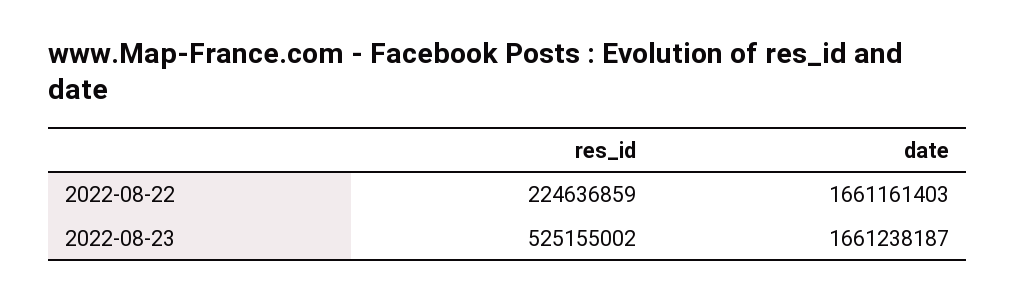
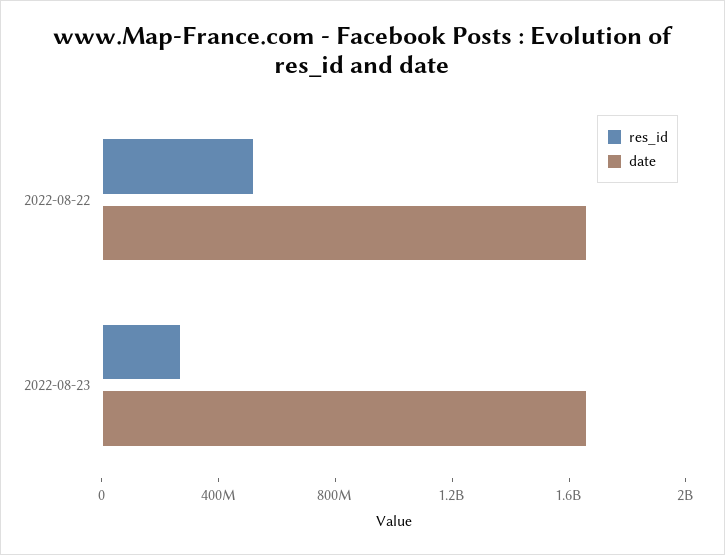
res_id, 2022-08-22: 224636859 -> 500000000
res_id, 2022-08-23: 525155002 -> 300000000

